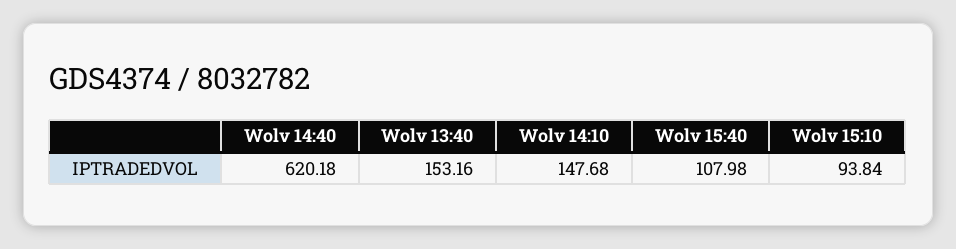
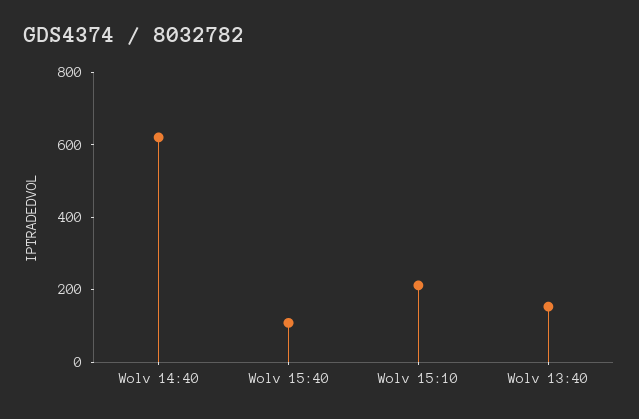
Wolv 14:10: 147.68 -> none
Wolv 15:10: 93.84 -> 200

